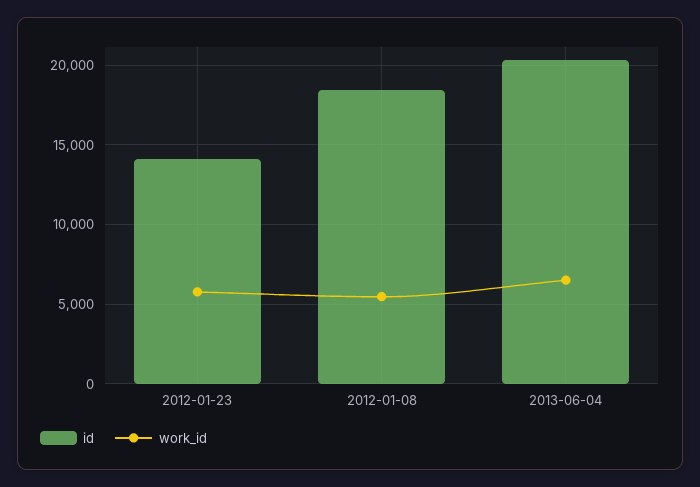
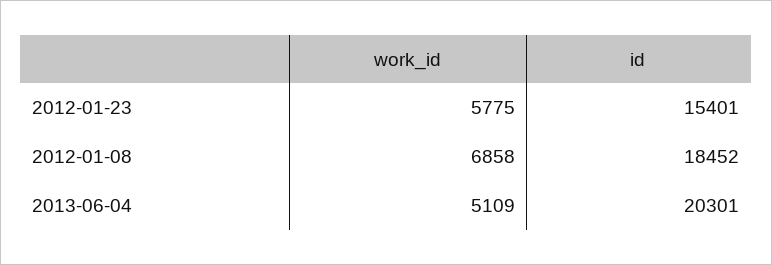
id, 2012-01-23: 14000 -> 15401
work_id, 2012-01-08: 5500 -> 6858
work_id, 2013-06-04: 6500 -> 5109

